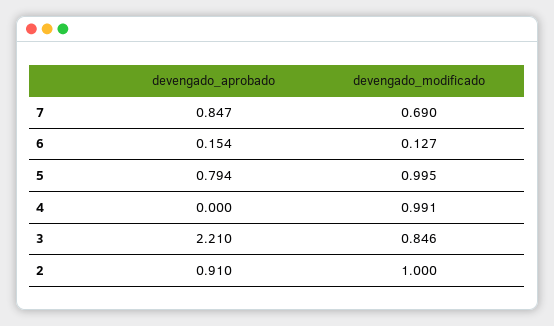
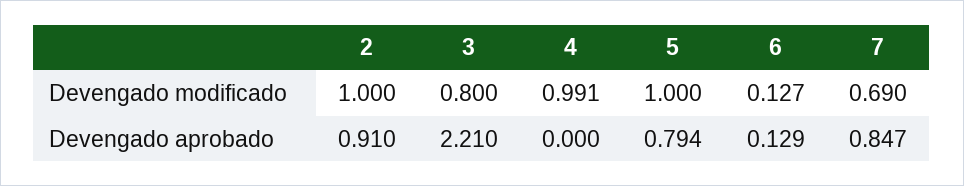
devengado_aprobado, 6: 0.154 -> 0.129
devengado_modificado, 5: 0.995 -> 1
devengado_modificado, 3: 0.846 -> 0.8

